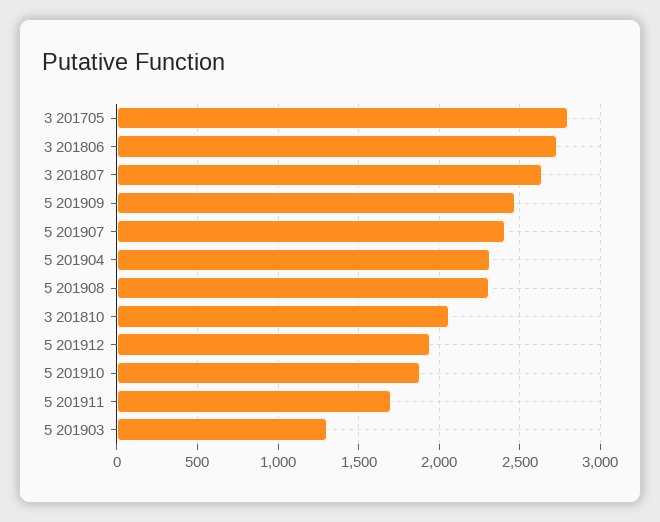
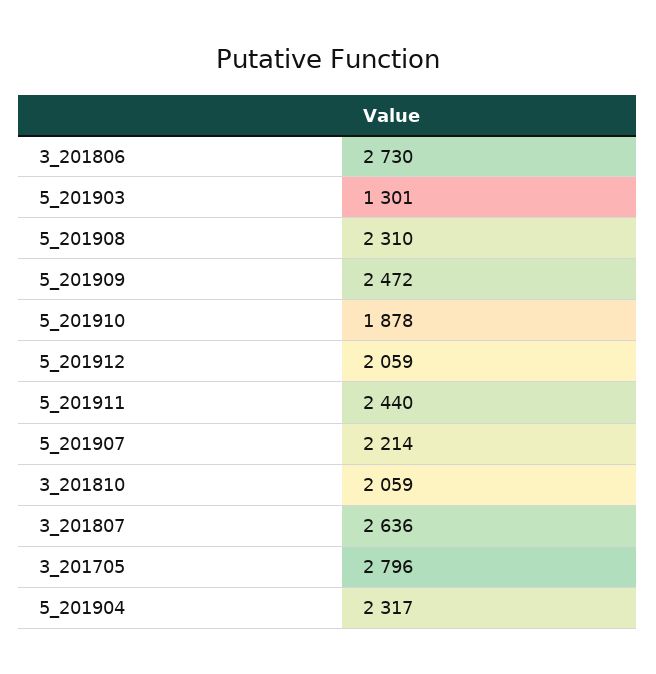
5 201907: 2400 -> 2214
5 201912: 1950 -> 2059
5 201911: 1700 -> 2440

